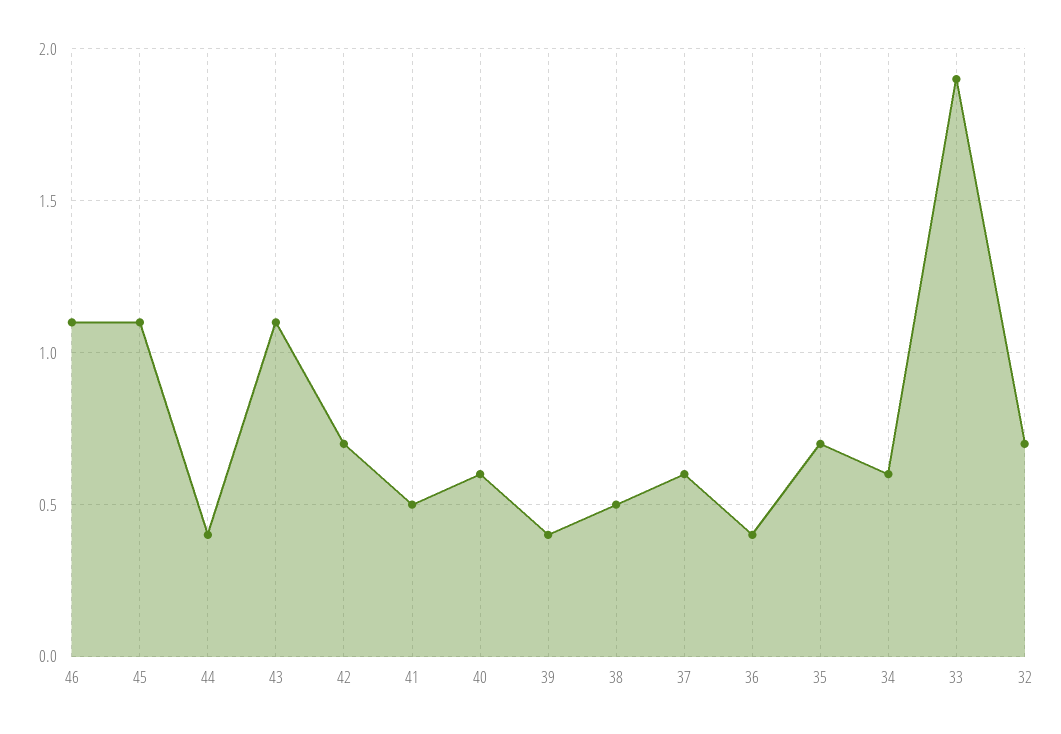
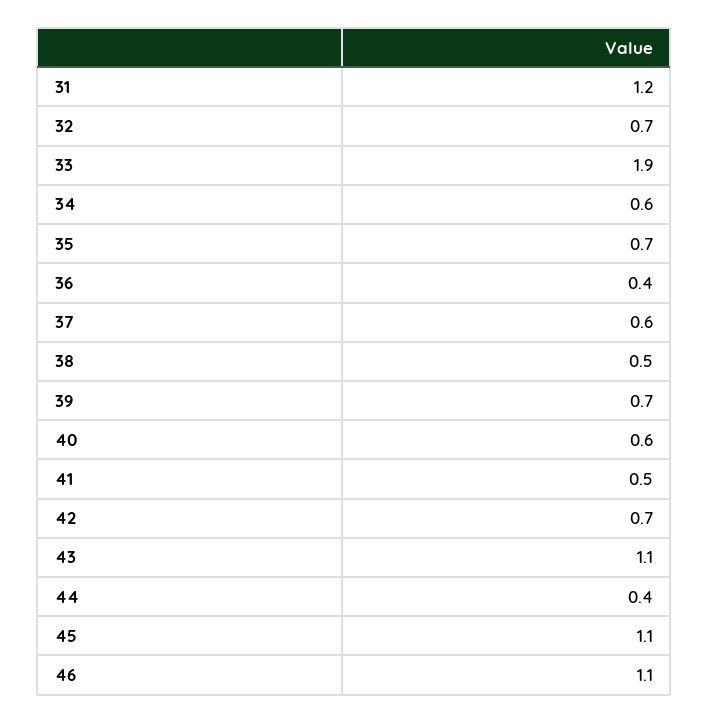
39: 0.4 -> 0.7
31: none -> 1.2

